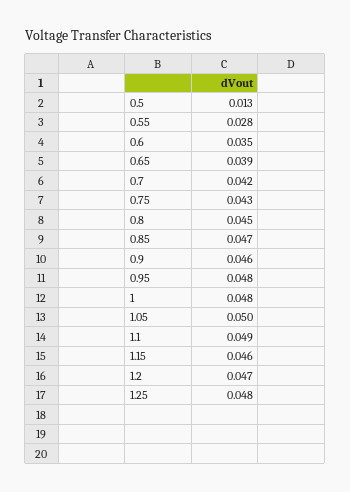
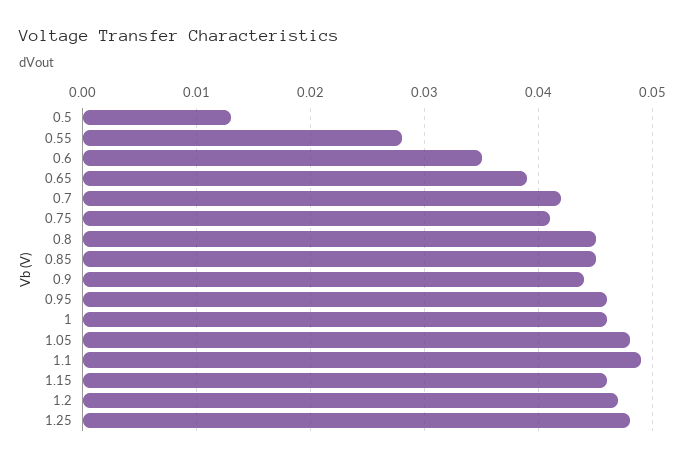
0.75: 0.043 -> 0.041
0.85: 0.047 -> 0.045
0.9: 0.046 -> 0.044
0.95: 0.048 -> 0.046
1: 0.048 -> 0.046
1.05: 0.05 -> 0.048

